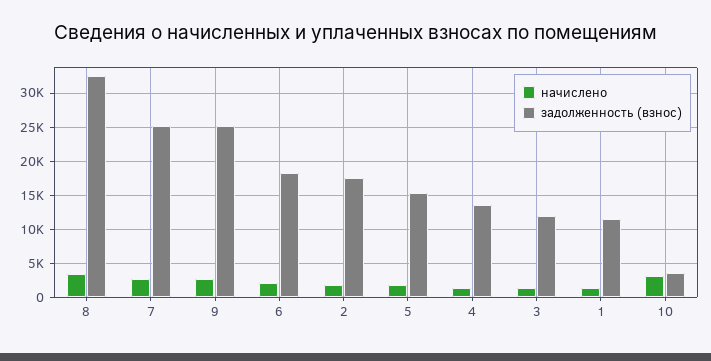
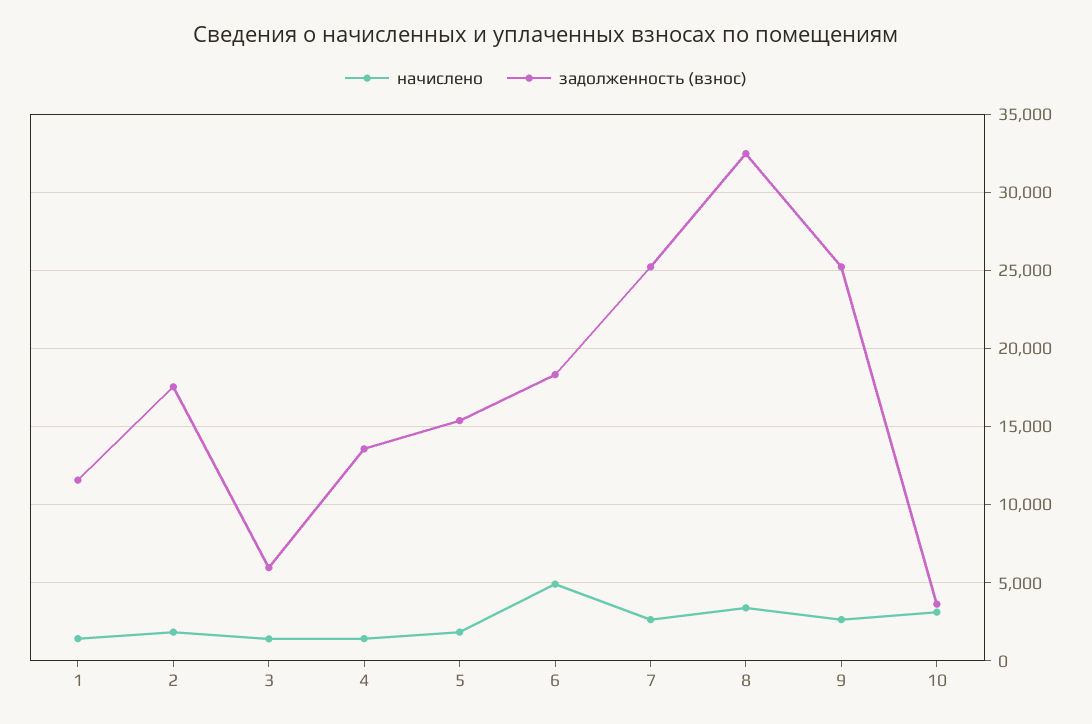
начислено, 6: 2000 -> 5000
задолженность (взнос), 3: 12000 -> 6000

